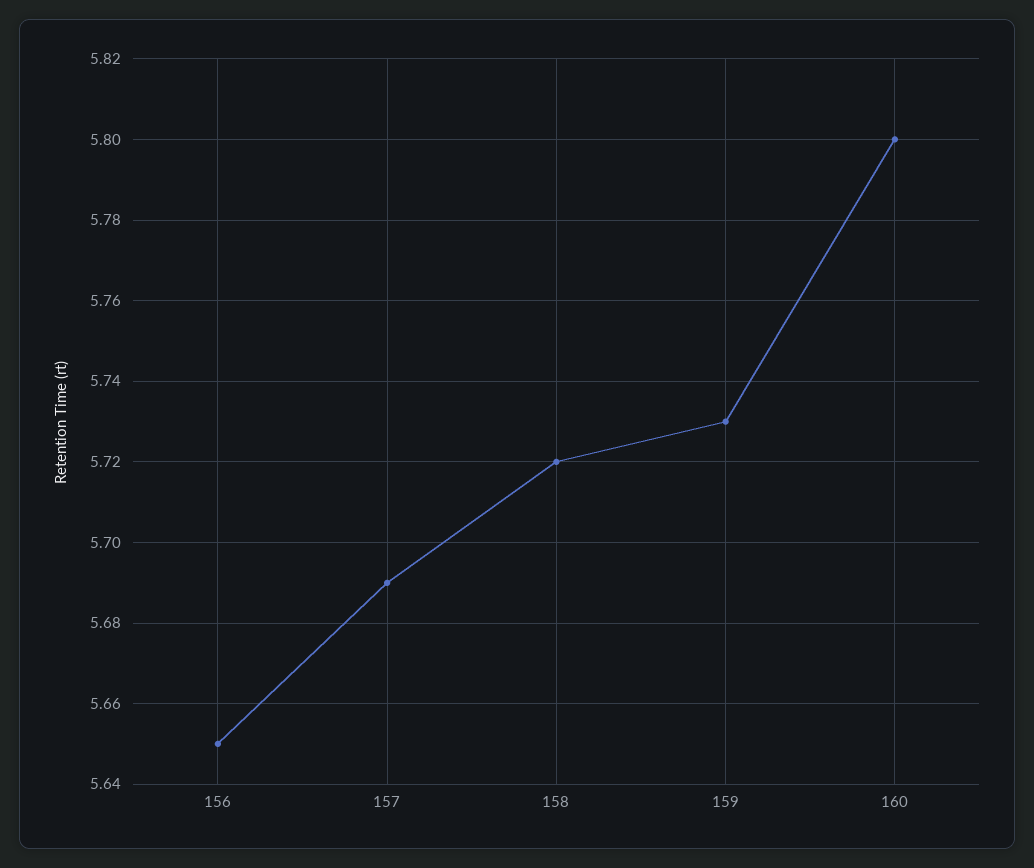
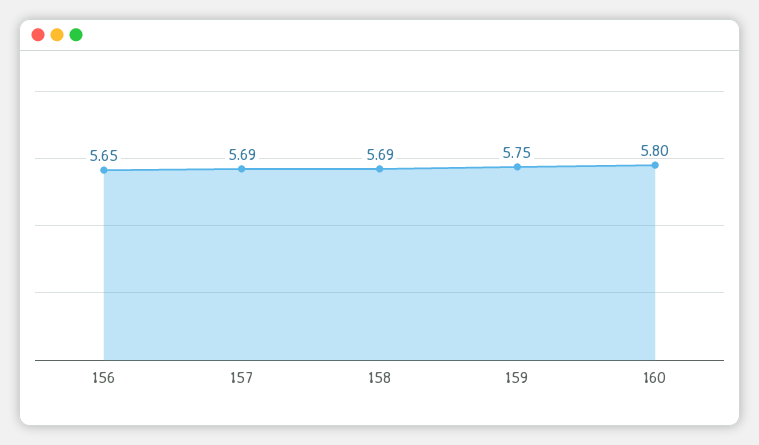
158: 5.72 -> 5.69
159: 5.73 -> 5.75

